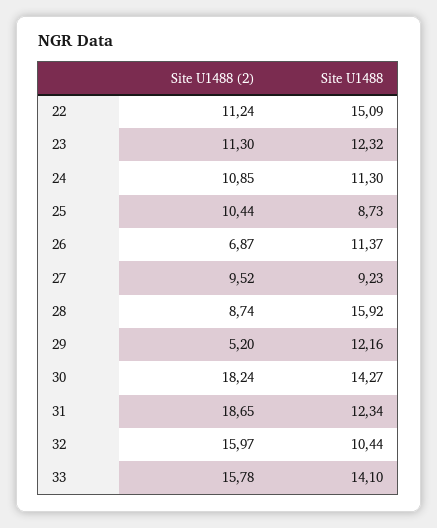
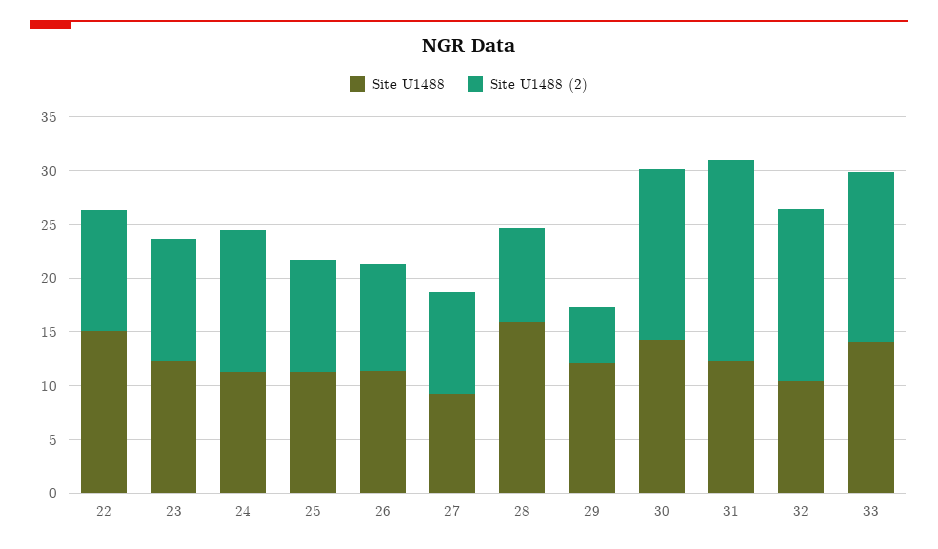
Site U1488 (2), 24: 10.85 -> 13
Site U1488, 25: 8.73 -> 11
Site U1488 (2), 26: 6.87 -> 10
Site U1488 (2), 30: 18.24 -> 16

